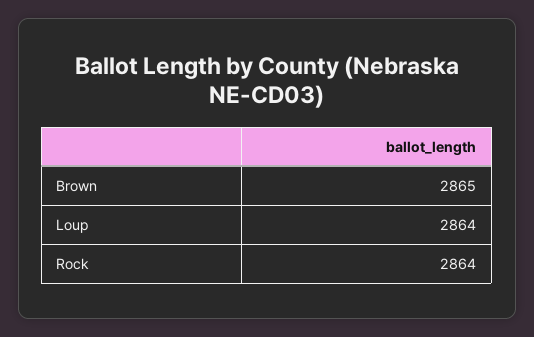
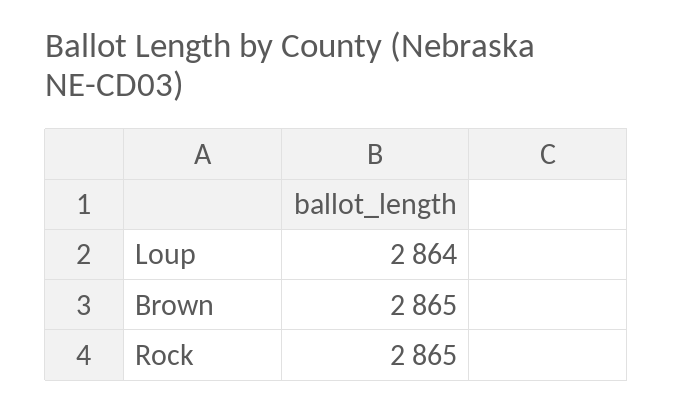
Rock: 2864 -> 2865

